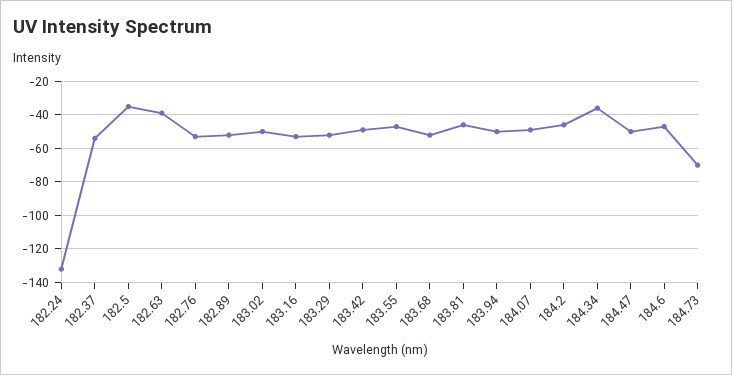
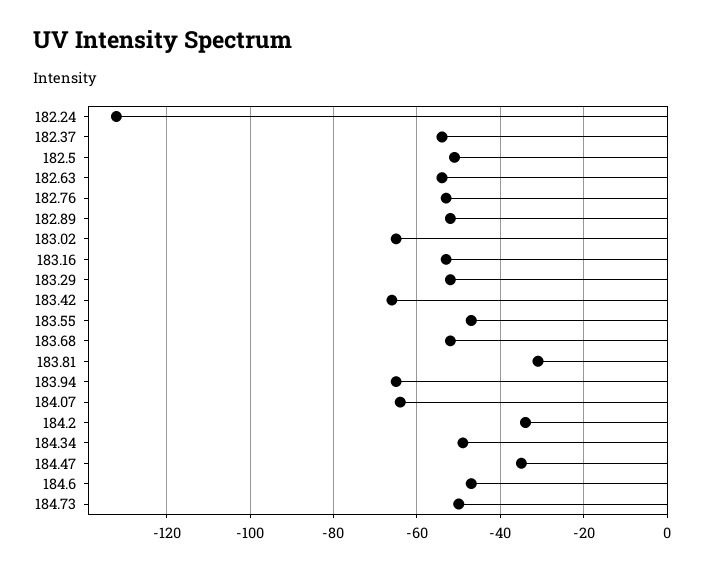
182.5: -35 -> -50
182.63: -40 -> -55
183.02: -50 -> -65
183.42: -50 -> -65
183.81: -45 -> -30
183.94: -50 -> -65
184.07: -50 -> -65
184.2: -45 -> -35
184.34: -35 -> -50
184.47: -50 -> -35
184.73: -70 -> -50

